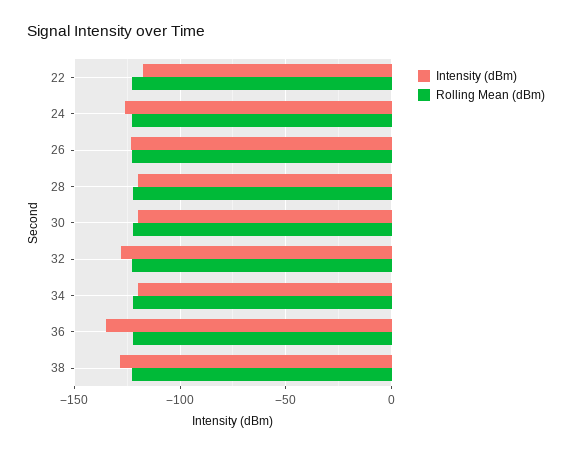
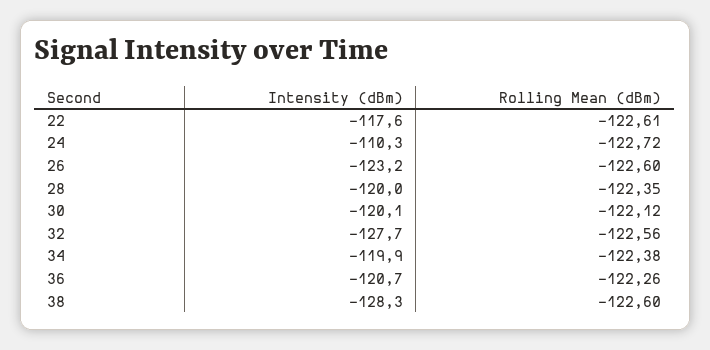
Intensity (dBm), 24: -125 -> -110.3
Intensity (dBm), 36: -135 -> -120.7

